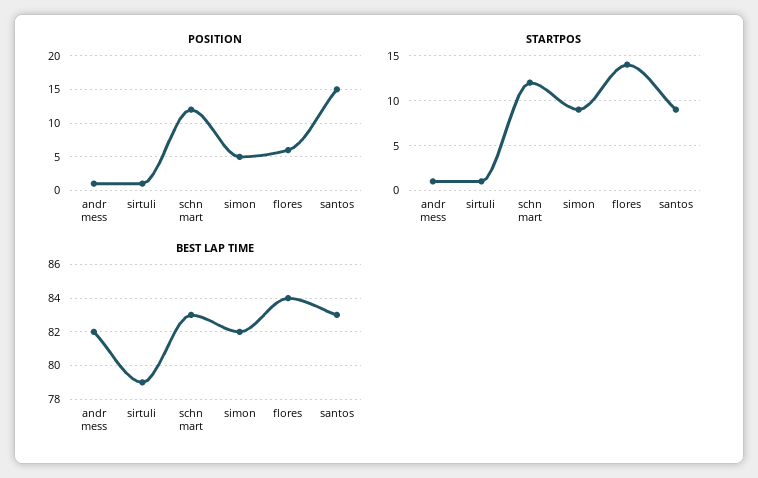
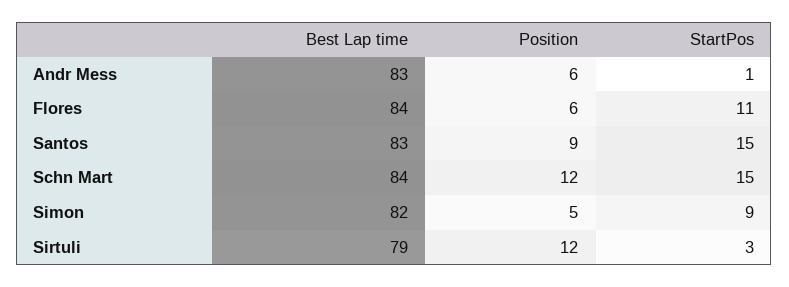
POSITION, andr mess: 1 -> 6
POSITION, sirtuli: 1 -> 12
POSITION, santos: 15 -> 9
STARTPOS, sirtuli: 1 -> 3
STARTPOS, schn mart: 12 -> 15
STARTPOS, flores: 14 -> 11
STARTPOS, santos: 9 -> 15
BEST LAP TIME, andr mess: 82 -> 83
BEST LAP TIME, schn mart: 83 -> 84

